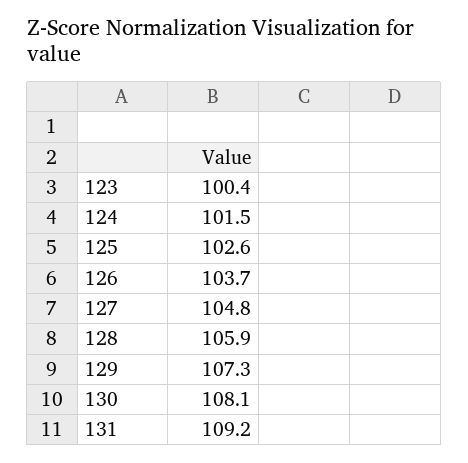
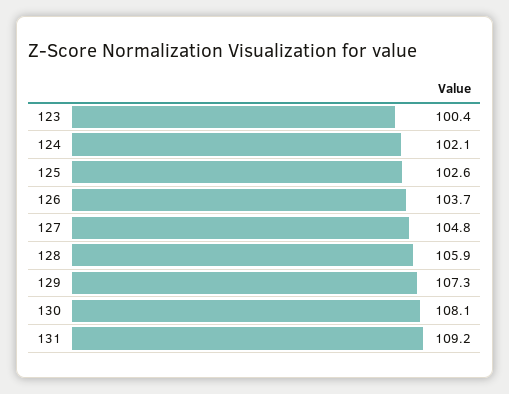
124: 101.5 -> 102.1

